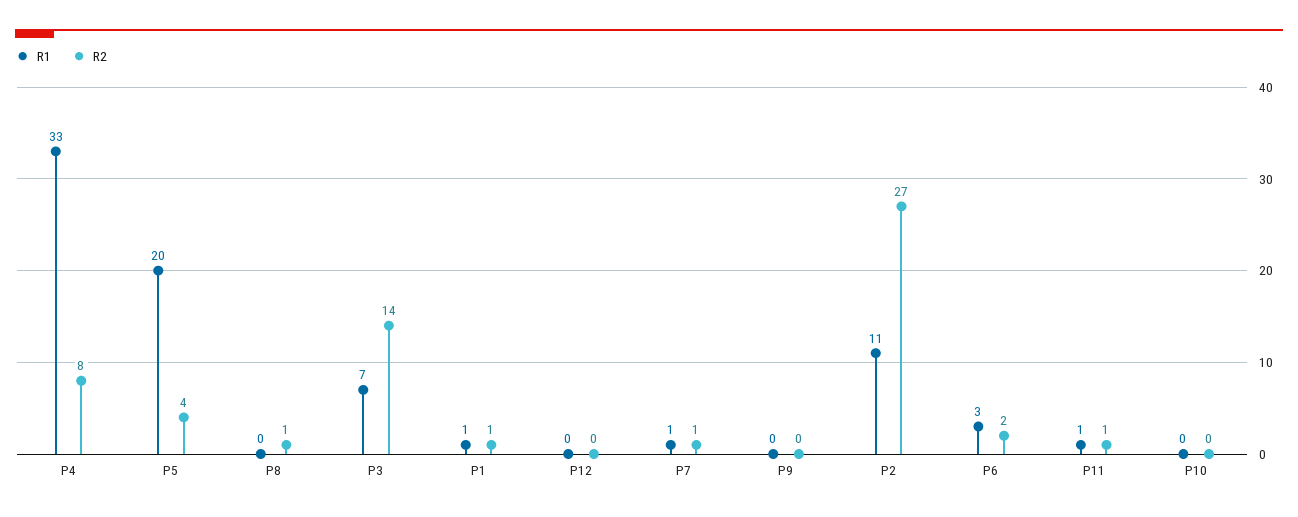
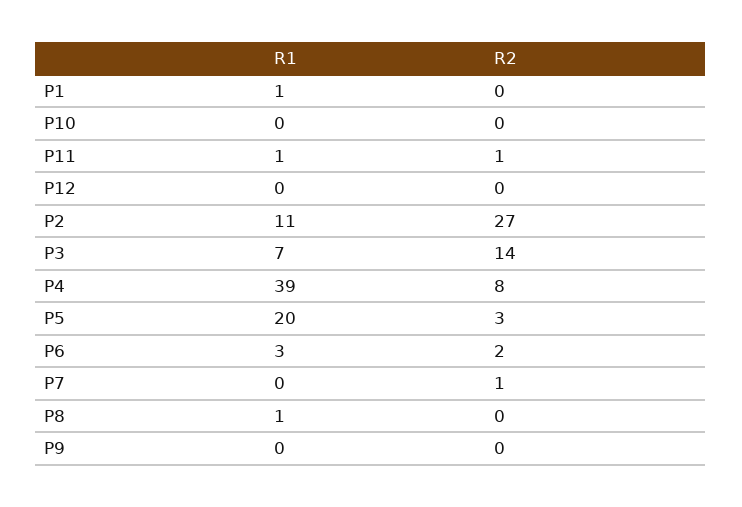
R1, P4: 33 -> 39
R2, P5: 4 -> 3
R1, P8: 0 -> 1
R2, P8: 1 -> 0
R2, P1: 1 -> 0
R1, P7: 1 -> 0

